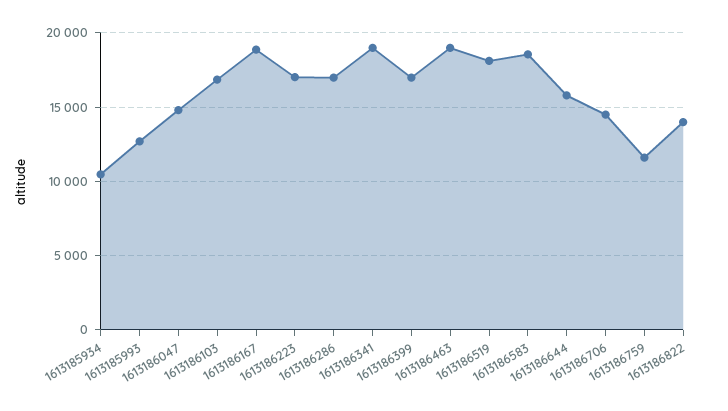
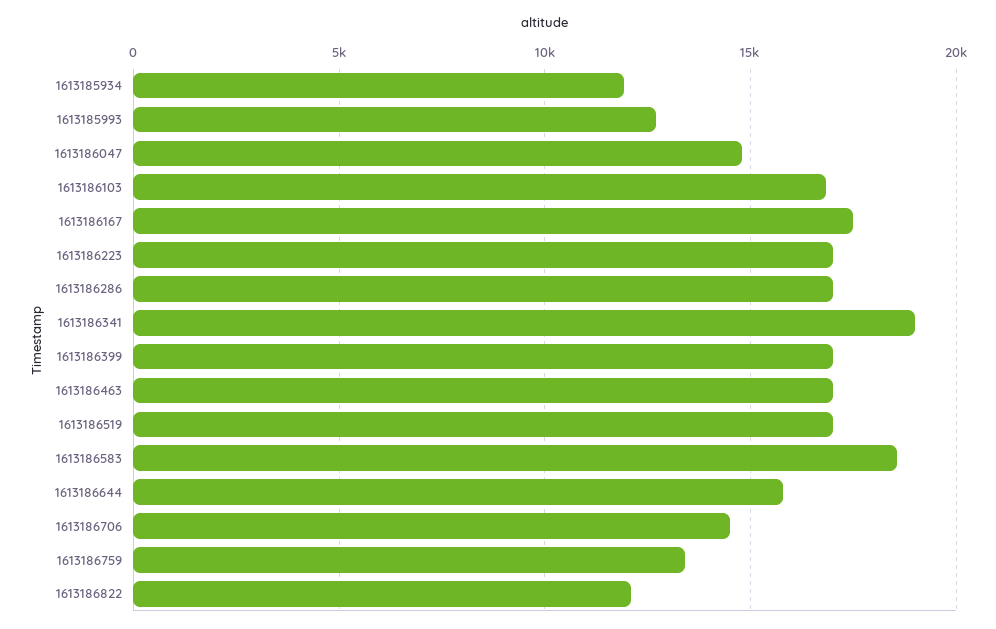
1613185934: 10500 -> 12000
1613186167: 19000 -> 17500
1613186463: 19000 -> 17000
1613186519: 18000 -> 17000
1613186759: 11500 -> 13500
1613186822: 14000 -> 12000

